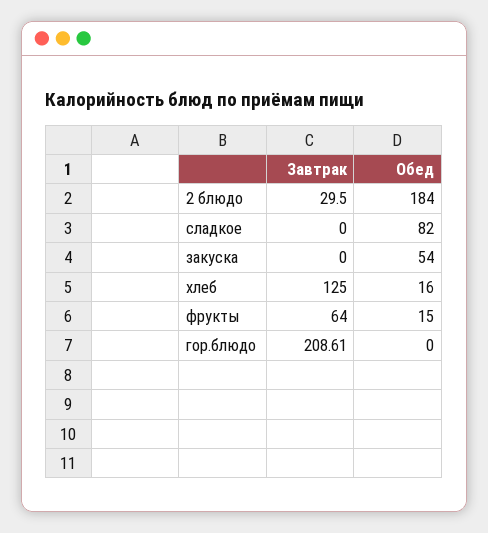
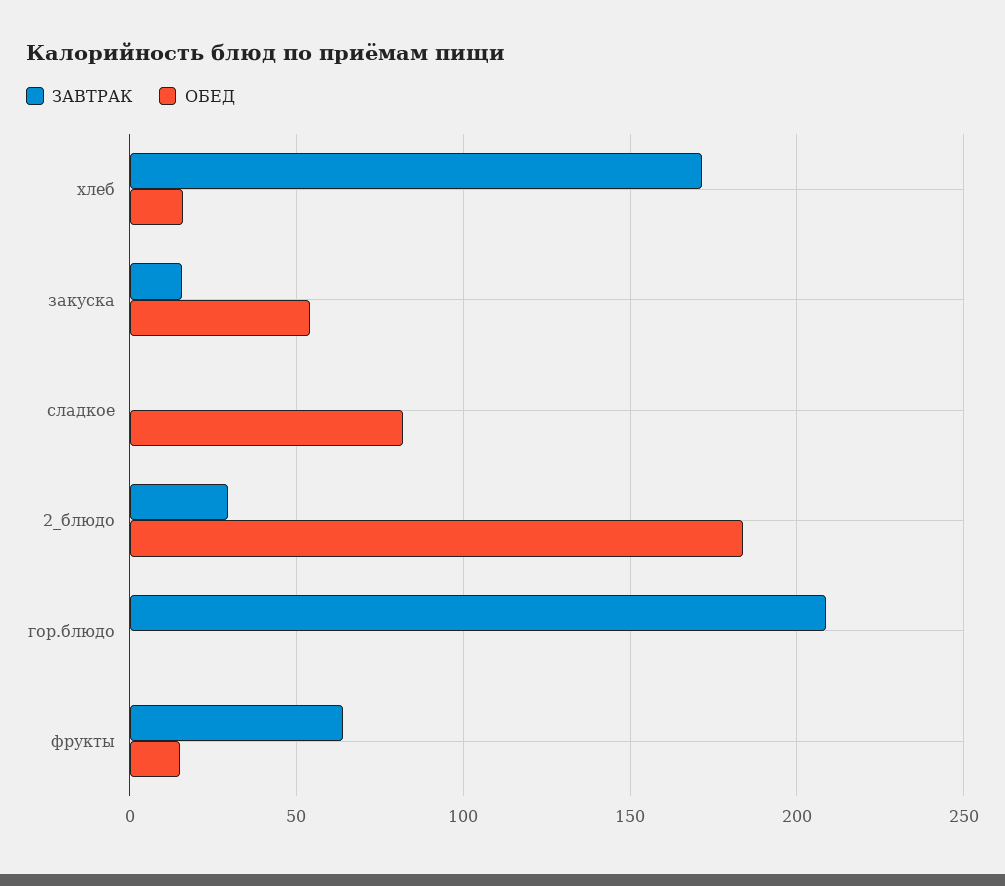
Завтрак, закуска: 0 -> 15
Завтрак, хлеб: 125 -> 170

